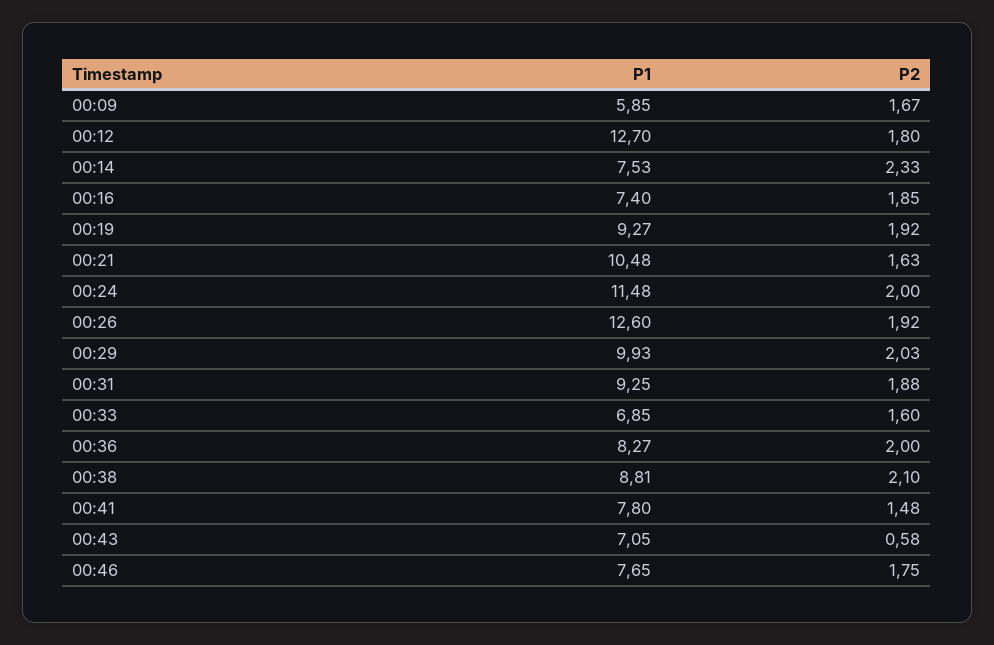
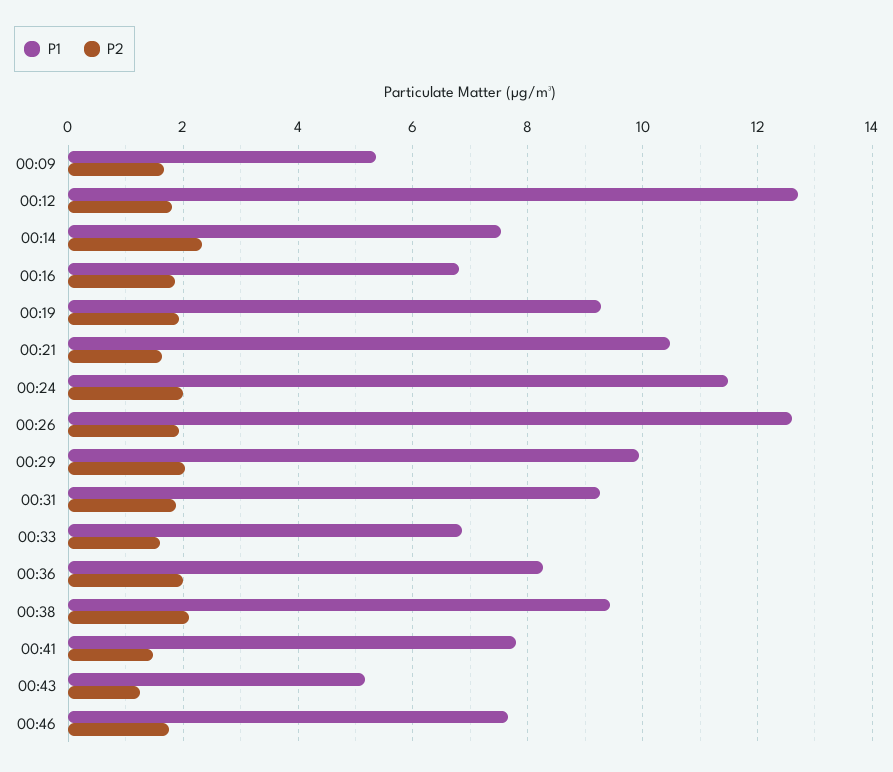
P1, 00:09: 5.85 -> 5.4
P1, 00:16: 7.4 -> 6.8
P1, 00:38: 8.81 -> 9.4
P1, 00:43: 7.05 -> 5.2
P2, 00:43: 0.58 -> 1.2

